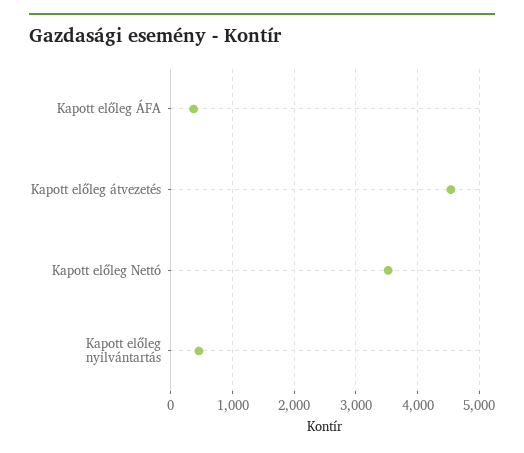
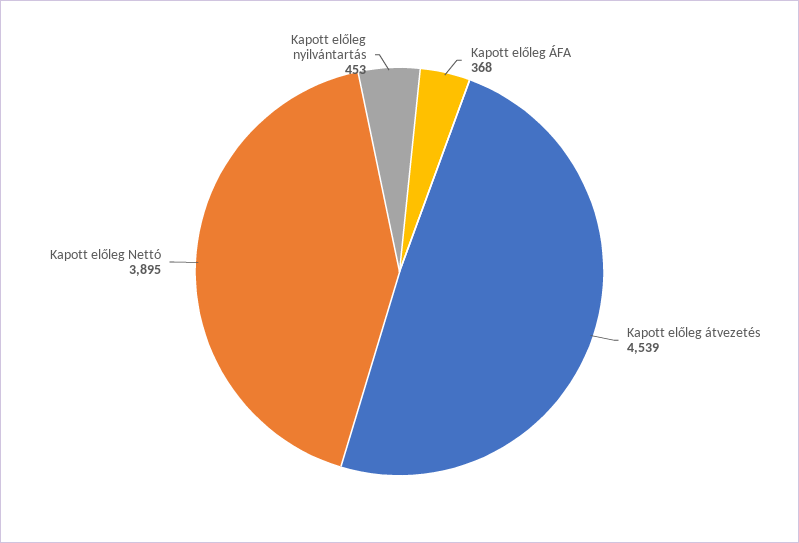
Kapott előleg Nettó: 3500 -> 3895

